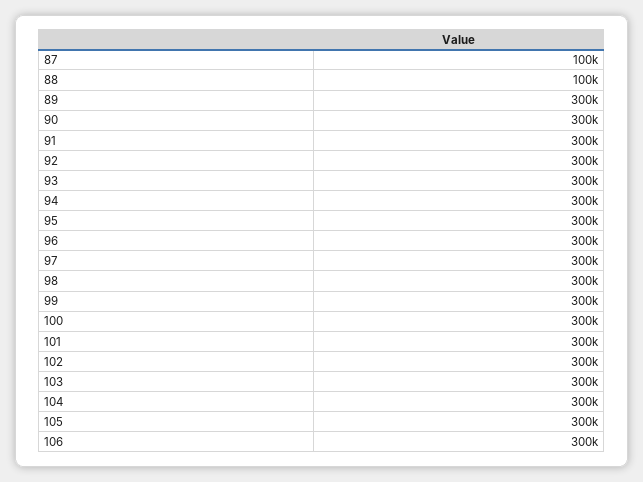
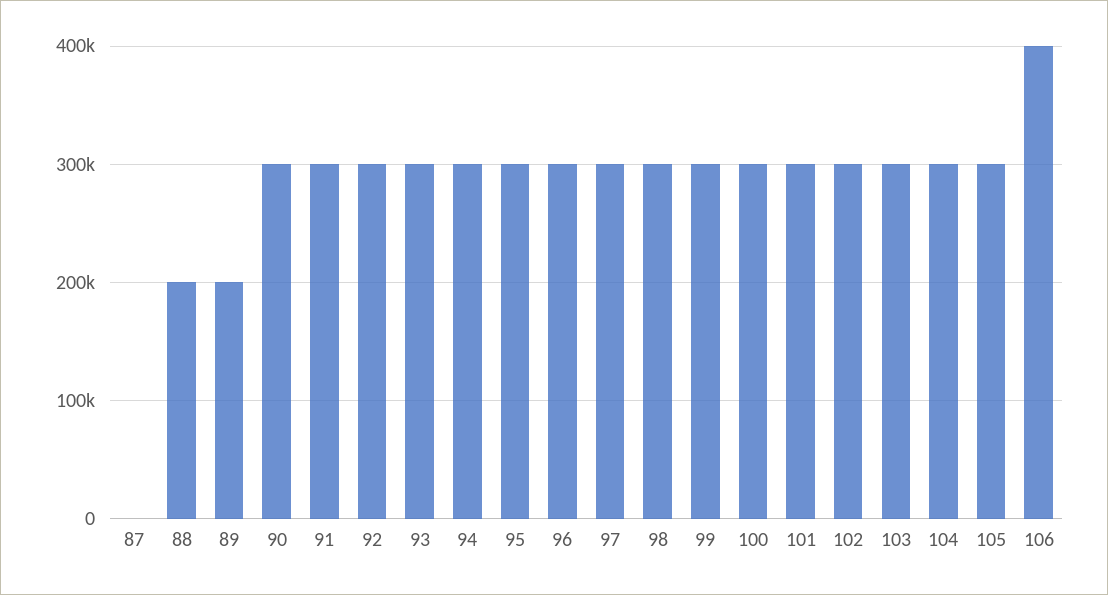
87: 100000 -> 0
88: 100000 -> 200000
89: 300000 -> 200000
106: 300000 -> 400000

